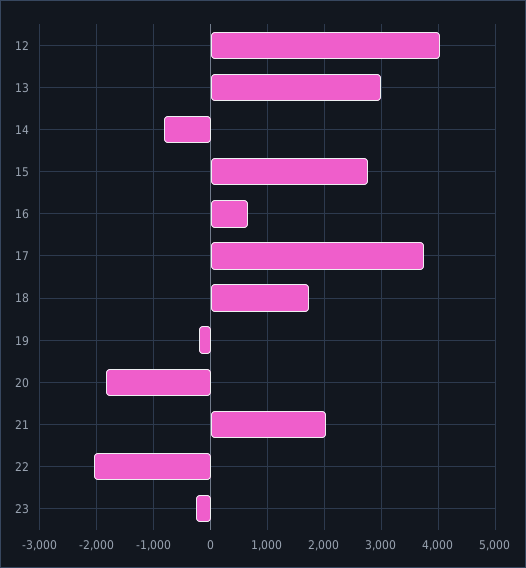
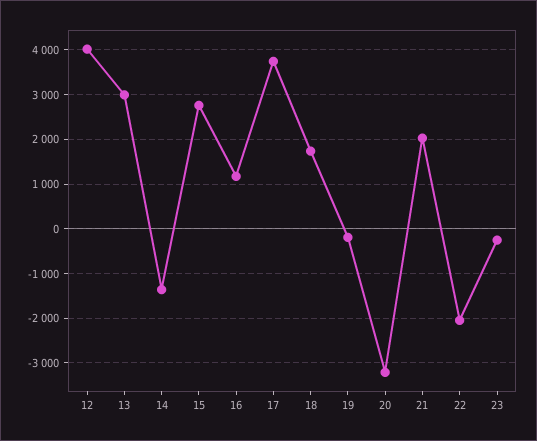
14: -800 -> -1400
16: 600 -> 1200
20: -1800 -> -3200

